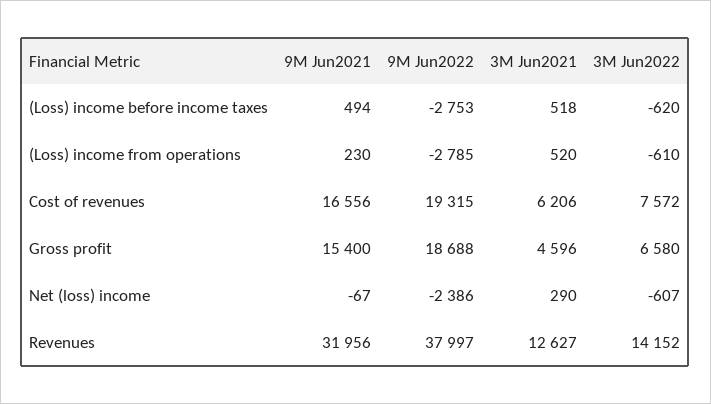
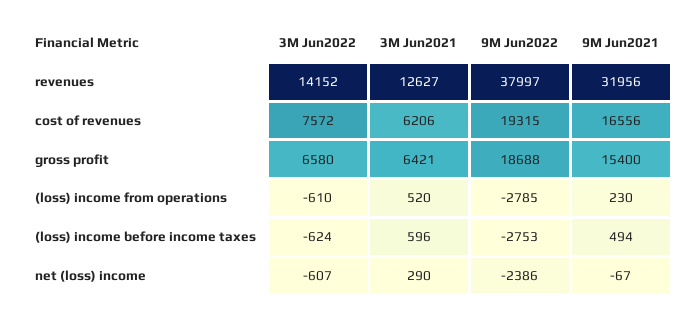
3M Jun2021, (Loss) income before income taxes: 518 -> 596
3M Jun2022, (Loss) income before income taxes: -620 -> -624
3M Jun2021, Gross profit: 4596 -> 6421

